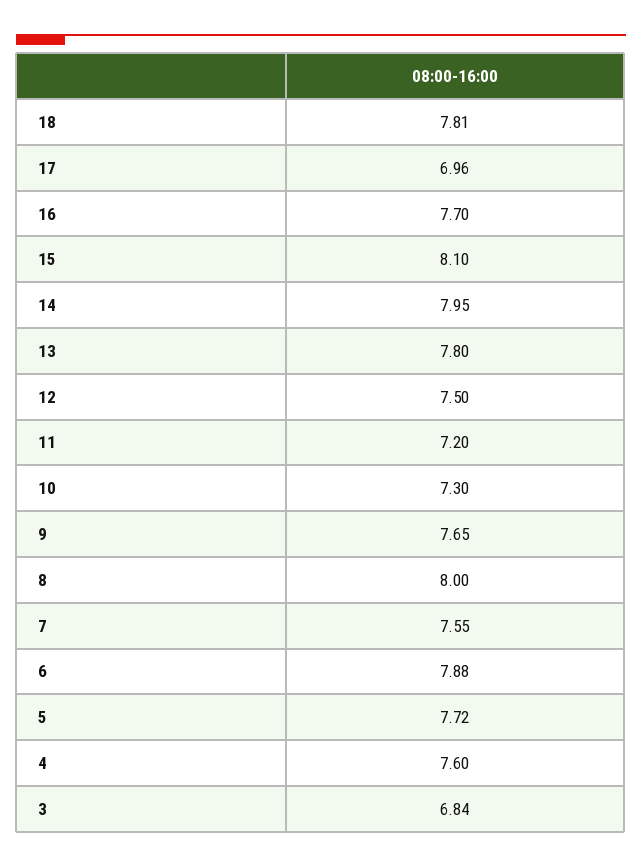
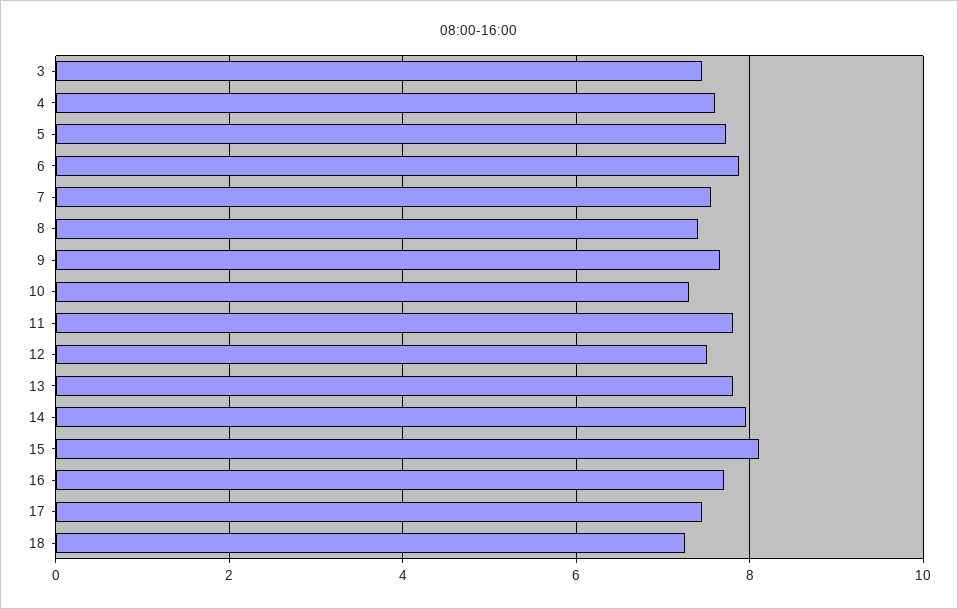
18: 7.81 -> 7.2
17: 6.96 -> 7.4
11: 7.2 -> 7.8
8: 8 -> 7.4
3: 6.84 -> 7.4

